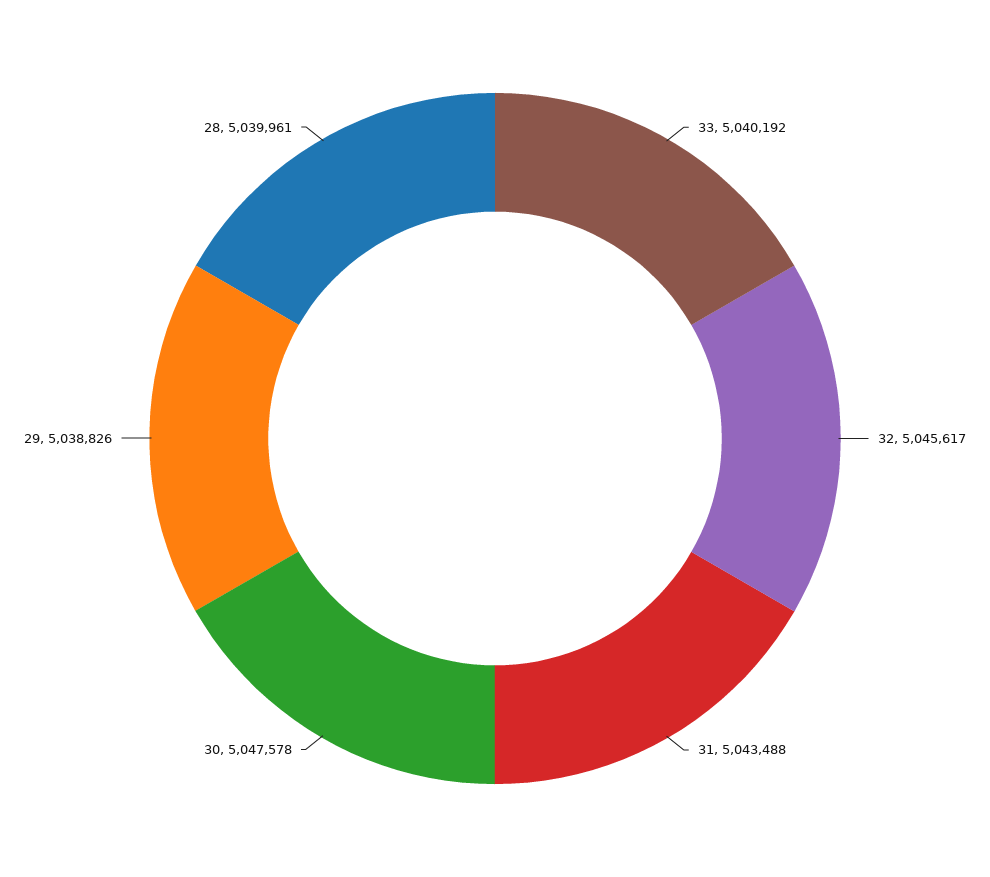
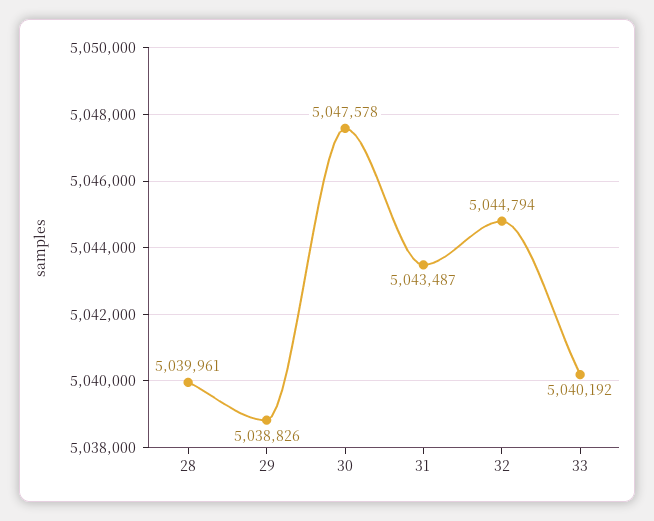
32: 5045617 -> 5044794
31: 5043488 -> 5043487

